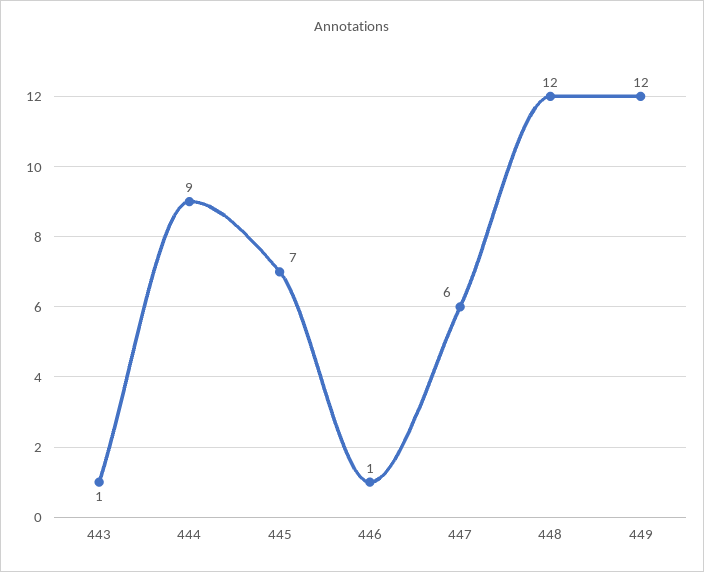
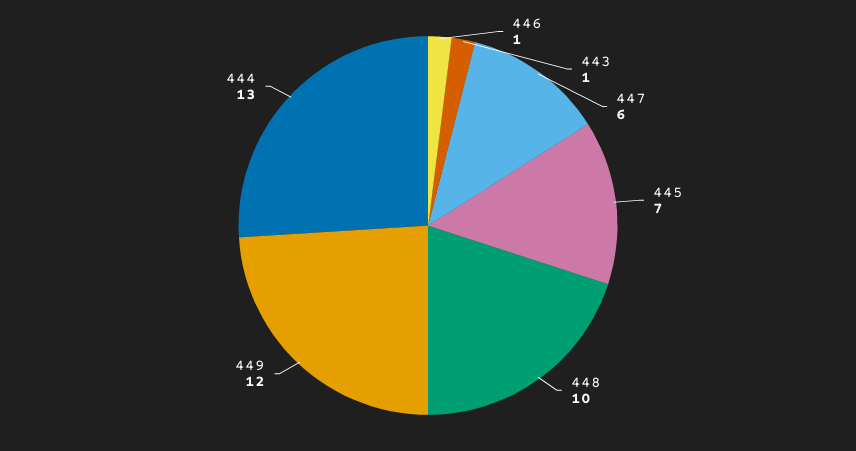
444: 9 -> 13
448: 12 -> 10

